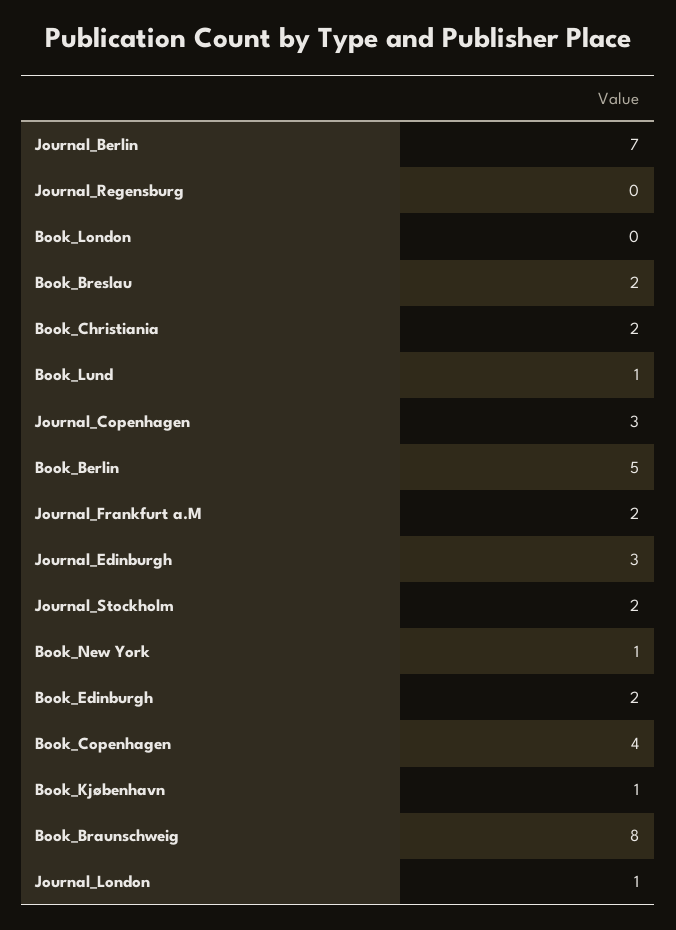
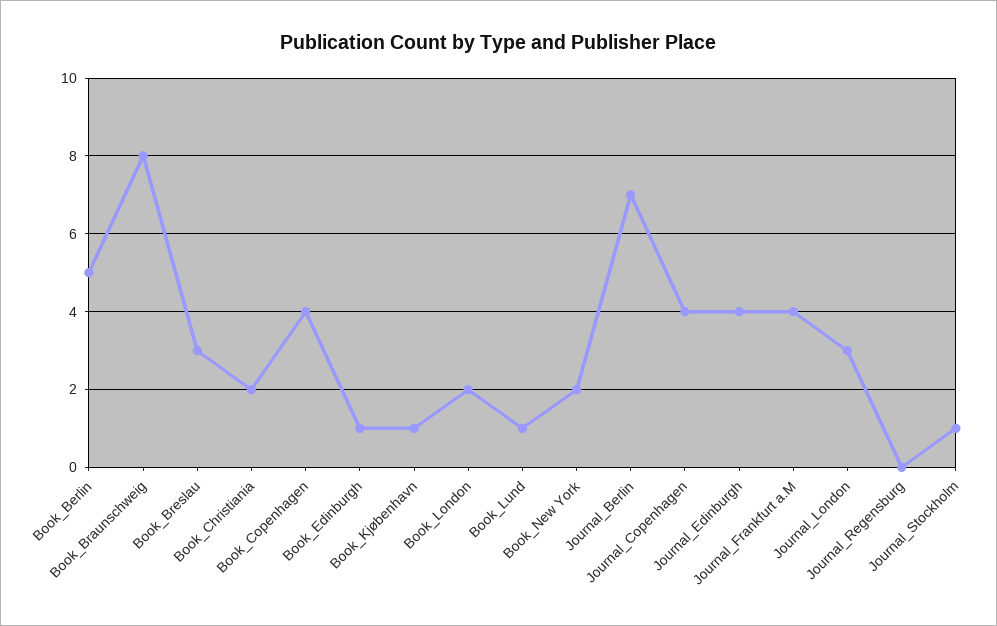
Book_London: 0 -> 2
Book_Breslau: 2 -> 3
Journal_Copenhagen: 3 -> 4
Journal_Frankfurt a.M: 2 -> 4
Journal_Edinburgh: 3 -> 4
Journal_Stockholm: 2 -> 1
Book_New York: 1 -> 2
Book_Edinburgh: 2 -> 1
Journal_London: 1 -> 3

